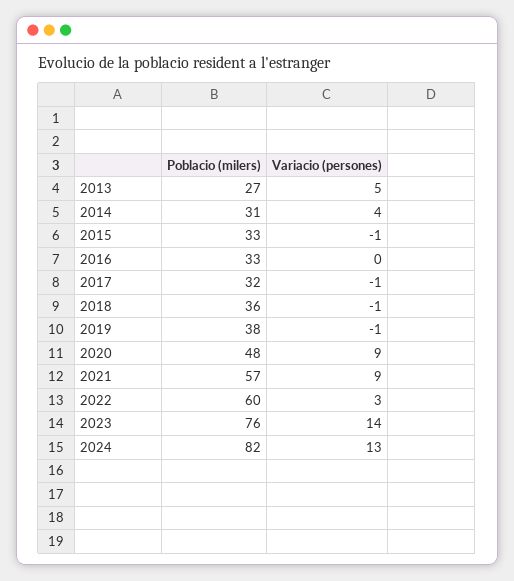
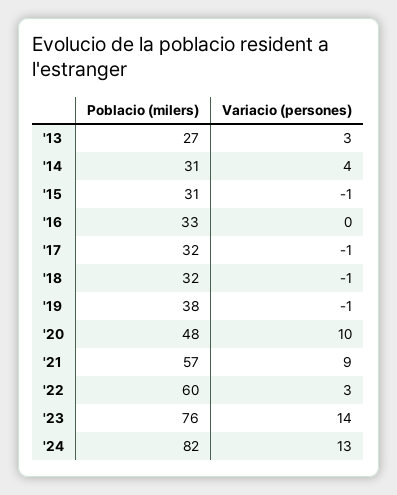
Variacio (persones), 2013: 5 -> 3
Poblacio (milers), 2015: 33 -> 31
Poblacio (milers), 2018: 36 -> 32
Variacio (persones), 2020: 9 -> 10

